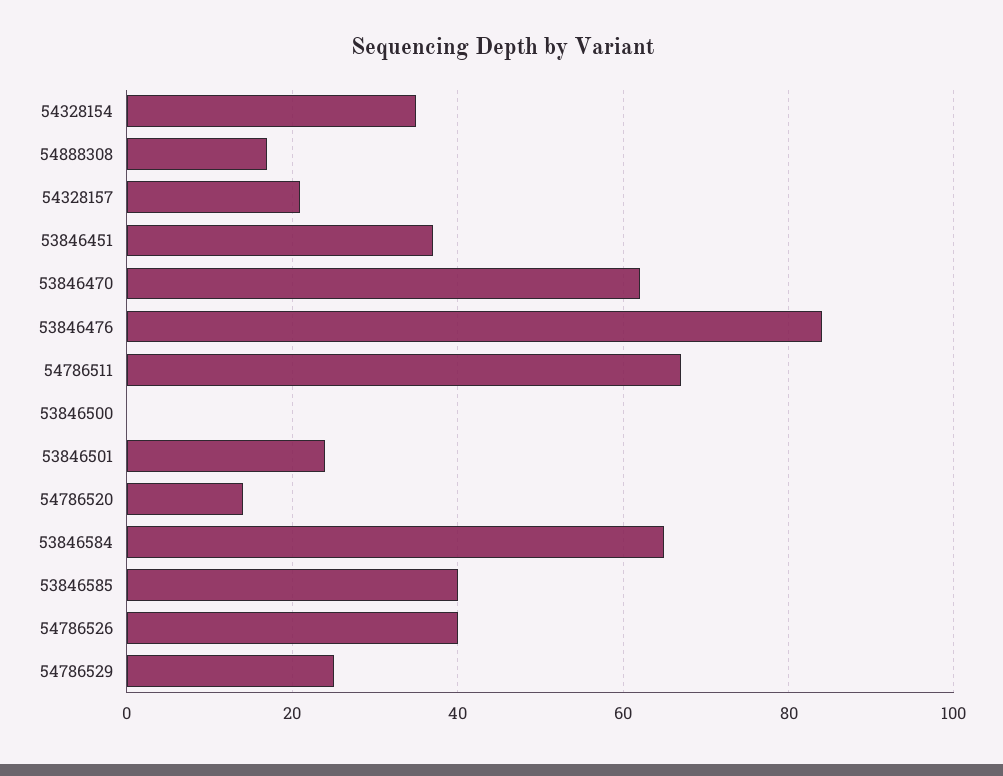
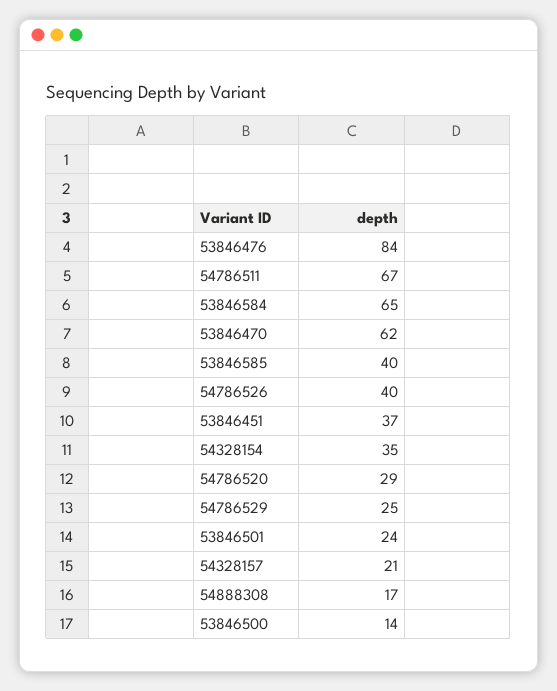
53846500: 0 -> 14
54786520: 15 -> 29

